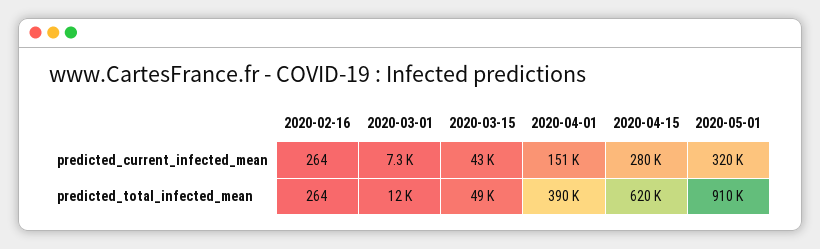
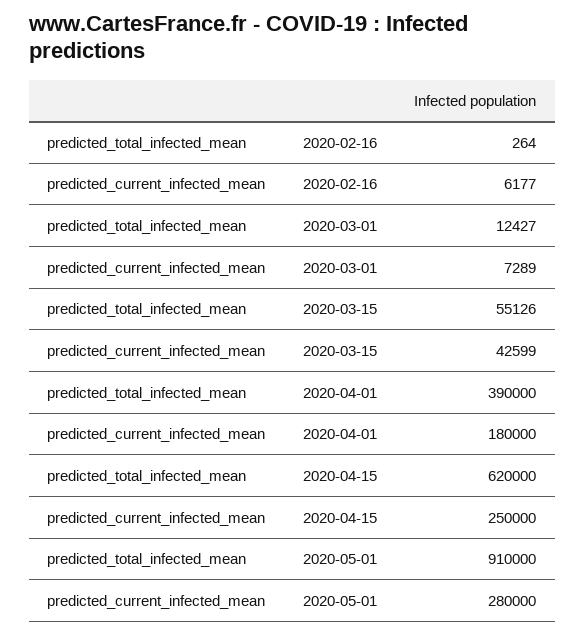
2020-02-16, predicted_current_infected_mean: 264 -> 6177
2020-04-01, predicted_current_infected_mean: 151000 -> 180000
2020-04-15, predicted_current_infected_mean: 280000 -> 250000
2020-05-01, predicted_current_infected_mean: 320000 -> 280000
2020-03-15, predicted_total_infected_mean: 49000 -> 55126

